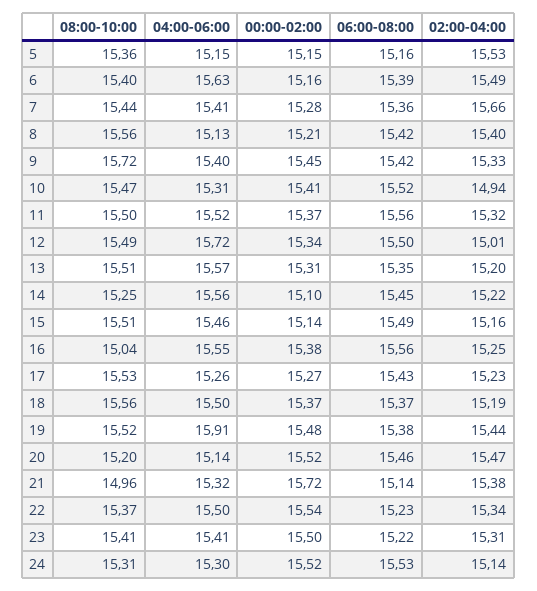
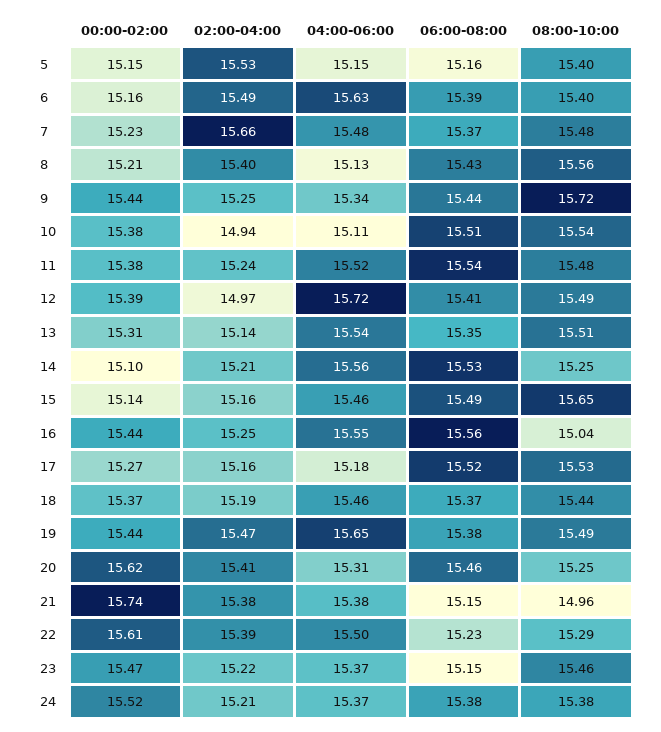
08:00-10:00, 5: 15.36 -> 15.4
08:00-10:00, 7: 15.44 -> 15.48
04:00-06:00, 7: 15.41 -> 15.48
00:00-02:00, 7: 15.28 -> 15.23
06:00-08:00, 7: 15.36 -> 15.37
06:00-08:00, 8: 15.42 -> 15.43
04:00-06:00, 9: 15.4 -> 15.34
00:00-02:00, 9: 15.45 -> 15.44
06:00-08:00, 9: 15.42 -> 15.44
02:00-04:00, 9: 15.33 -> 15.25
08:00-10:00, 10: 15.47 -> 15.54
04:00-06:00, 10: 15.31 -> 15.11
00:00-02:00, 10: 15.41 -> 15.38
06:00-08:00, 10: 15.52 -> 15.51
08:00-10:00, 11: 15.5 -> 15.48
00:00-02:00, 11: 15.37 -> 15.38
06:00-08:00, 11: 15.56 -> 15.54
02:00-04:00, 11: 15.32 -> 15.24
00:00-02:00, 12: 15.34 -> 15.39
06:00-08:00, 12: 15.5 -> 15.41
02:00-04:00, 12: 15.01 -> 14.97
04:00-06:00, 13: 15.57 -> 15.54
02:00-04:00, 13: 15.2 -> 15.14
06:00-08:00, 14: 15.45 -> 15.53
02:00-04:00, 14: 15.22 -> 15.21
08:00-10:00, 15: 15.51 -> 15.65
00:00-02:00, 16: 15.38 -> 15.44
04:00-06:00, 17: 15.26 -> 15.18
06:00-08:00, 17: 15.43 -> 15.52
02:00-04:00, 17: 15.23 -> 15.16
08:00-10:00, 18: 15.56 -> 15.44
04:00-06:00, 18: 15.5 -> 15.46
08:00-10:00, 19: 15.52 -> 15.49
04:00-06:00, 19: 15.91 -> 15.65
00:00-02:00, 19: 15.48 -> 15.44
02:00-04:00, 19: 15.44 -> 15.47
08:00-10:00, 20: 15.2 -> 15.25
04:00-06:00, 20: 15.14 -> 15.31
00:00-02:00, 20: 15.52 -> 15.62
02:00-04:00, 20: 15.47 -> 15.41
04:00-06:00, 21: 15.32 -> 15.38
00:00-02:00, 21: 15.72 -> 15.74
06:00-08:00, 21: 15.14 -> 15.15
08:00-10:00, 22: 15.37 -> 15.29
00:00-02:00, 22: 15.54 -> 15.61
02:00-04:00, 22: 15.34 -> 15.39
08:00-10:00, 23: 15.41 -> 15.46
04:00-06:00, 23: 15.41 -> 15.37
00:00-02:00, 23: 15.5 -> 15.47
06:00-08:00, 23: 15.22 -> 15.15
02:00-04:00, 23: 15.31 -> 15.22
08:00-10:00, 24: 15.31 -> 15.38
04:00-06:00, 24: 15.3 -> 15.37
06:00-08:00, 24: 15.53 -> 15.38
02:00-04:00, 24: 15.14 -> 15.21

